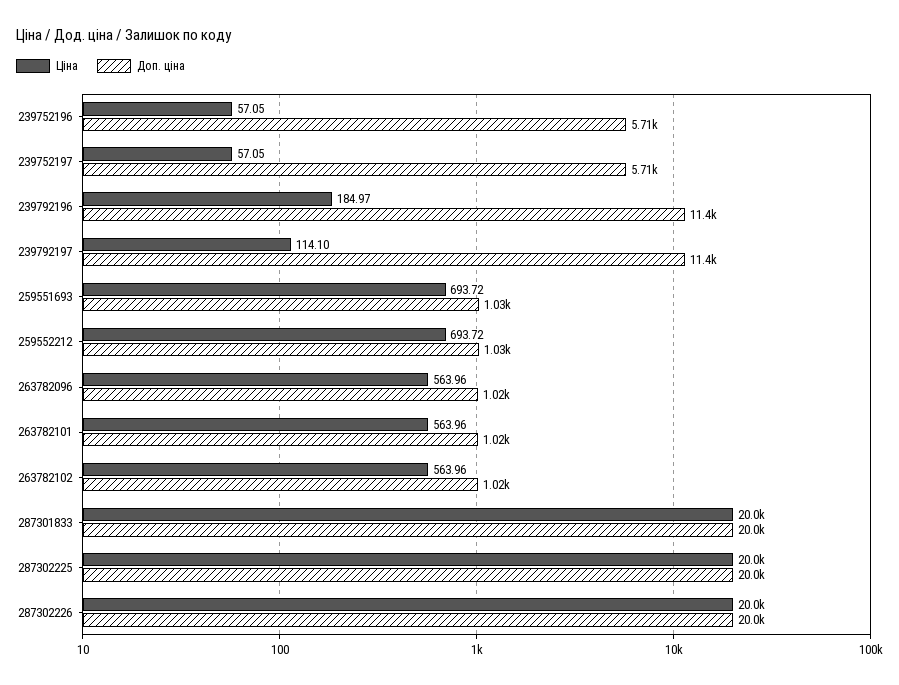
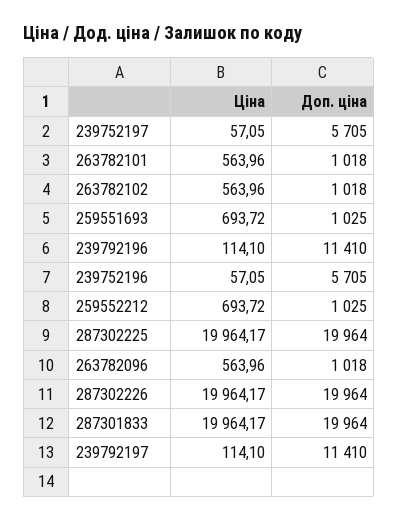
Ціна, 239792196: 184.97 -> 114.1

